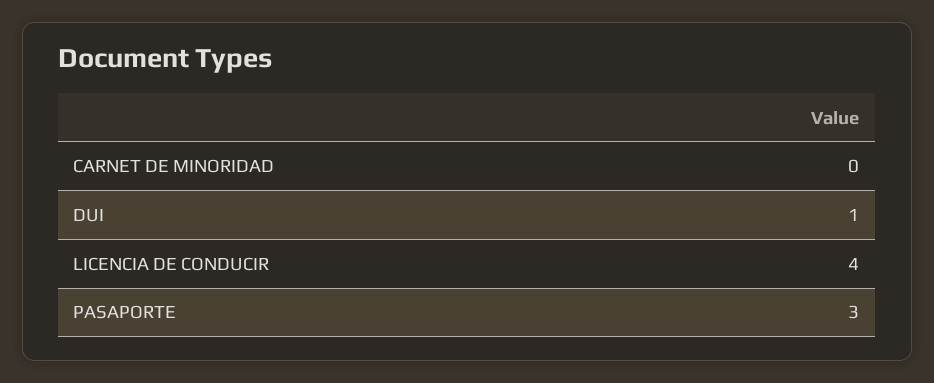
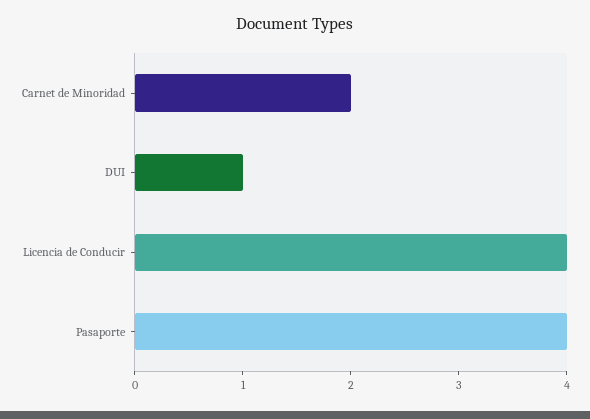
CARNET DE MINORIDAD: 0 -> 2
PASAPORTE: 3 -> 4

